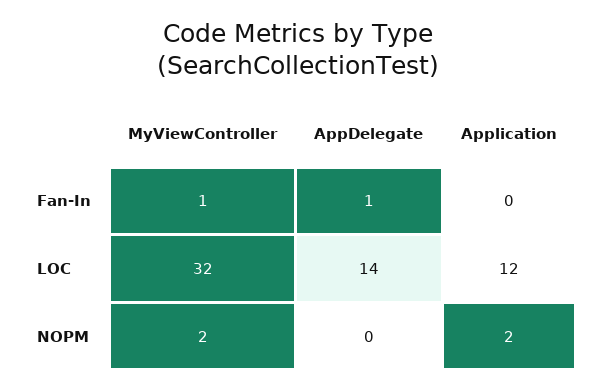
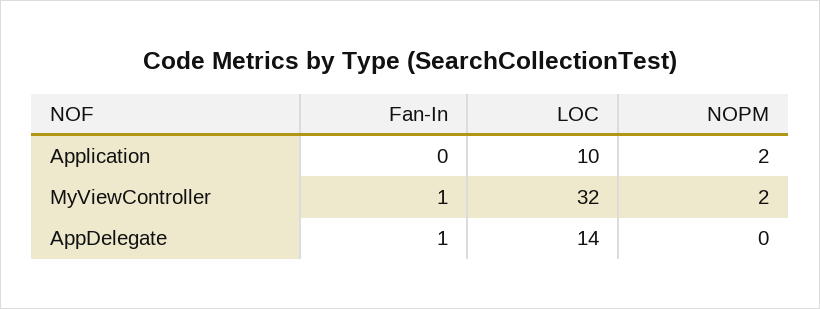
Application, LOC: 12 -> 10

